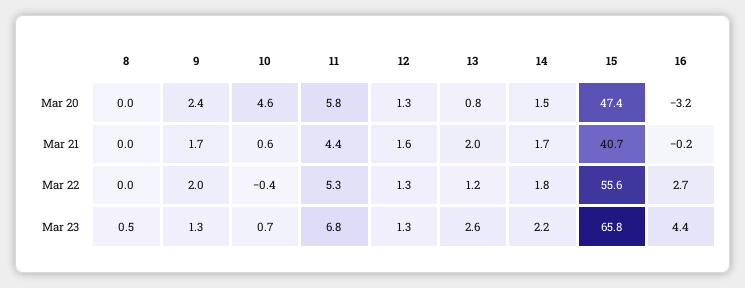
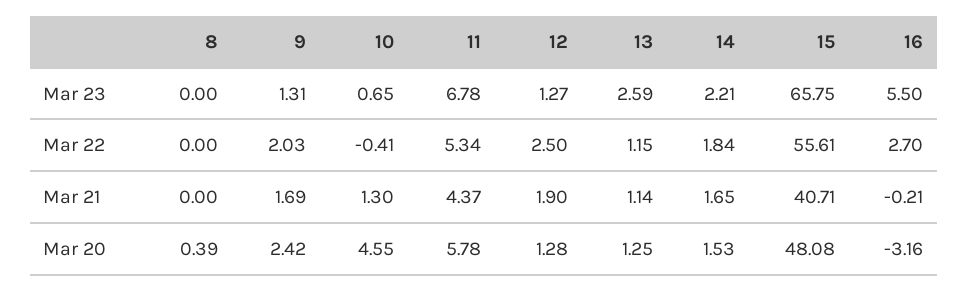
8, Mar 20: 0 -> 0.39
13, Mar 20: 0.8 -> 1.25
15, Mar 20: 47.4 -> 48.08
10, Mar 21: 0.6 -> 1.3
12, Mar 21: 1.6 -> 1.9
13, Mar 21: 2 -> 1.14
12, Mar 22: 1.3 -> 2.5
8, Mar 23: 0.5 -> 0
16, Mar 23: 4.4 -> 5.5

